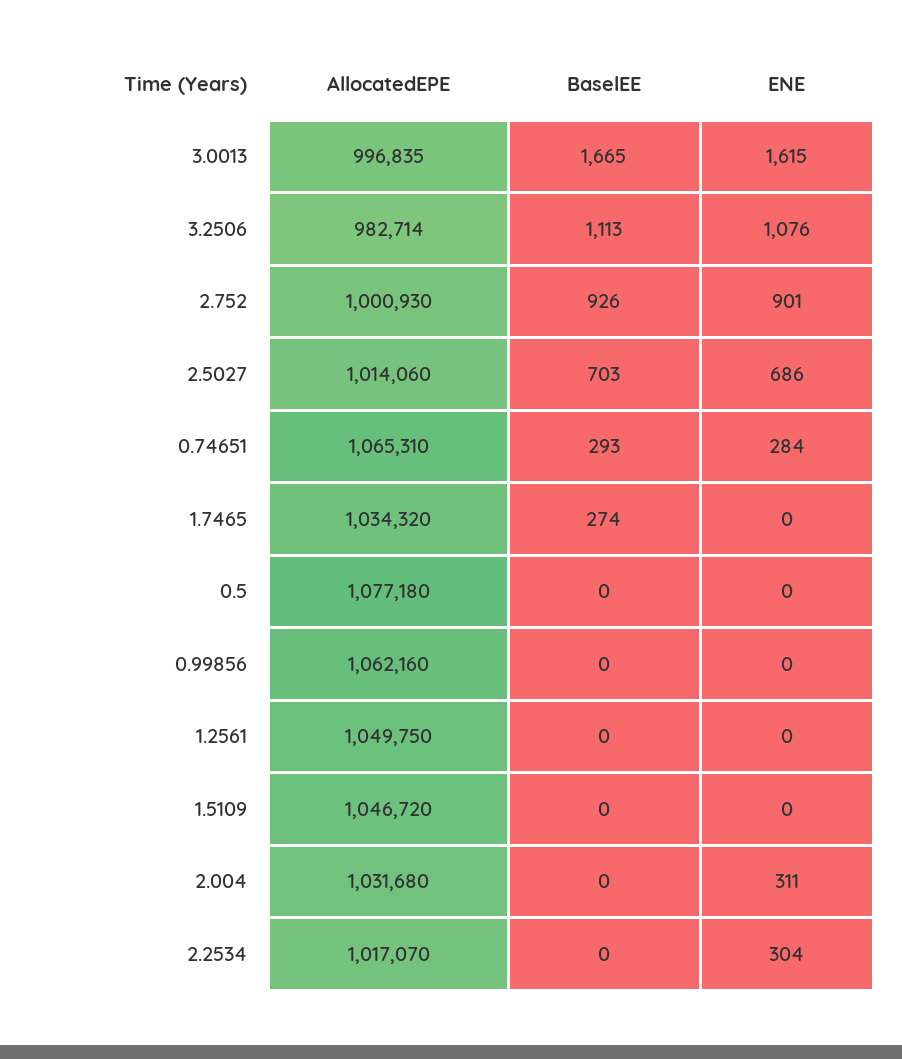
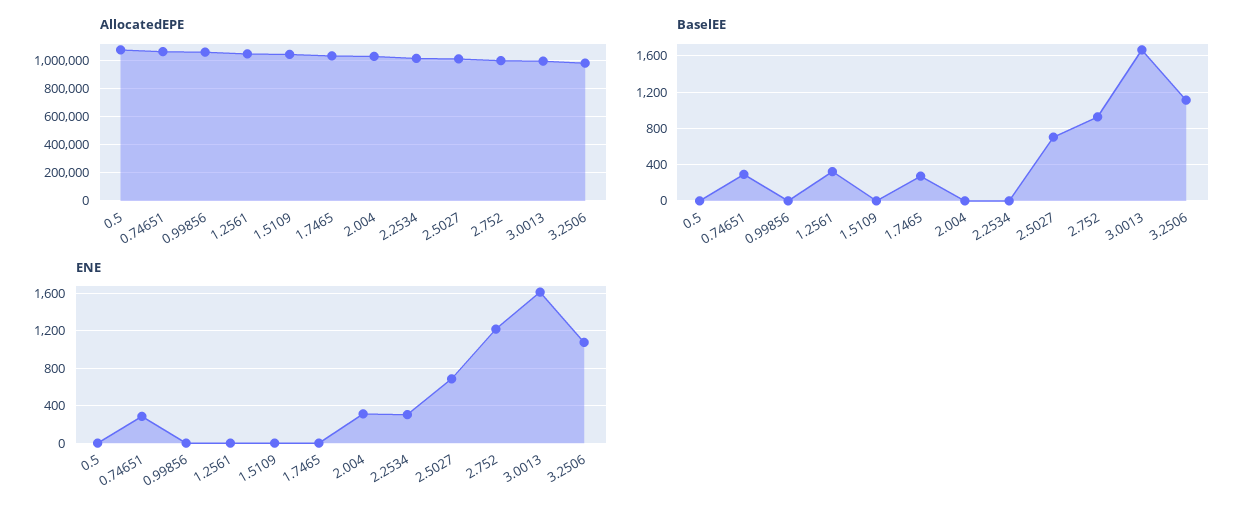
ENE, 2.752: 901 -> 1200
BaselEE, 1.2561: 0 -> 300

